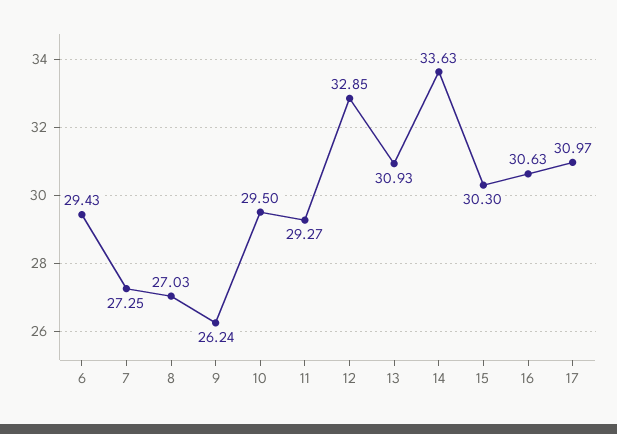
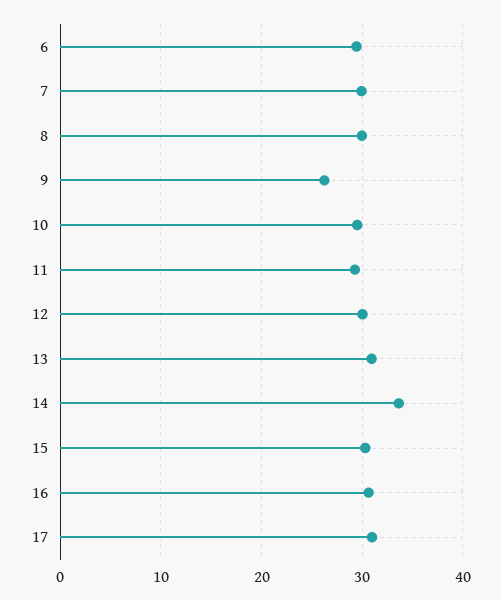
7: 27.25 -> 30
8: 27.03 -> 30
12: 32.85 -> 30

